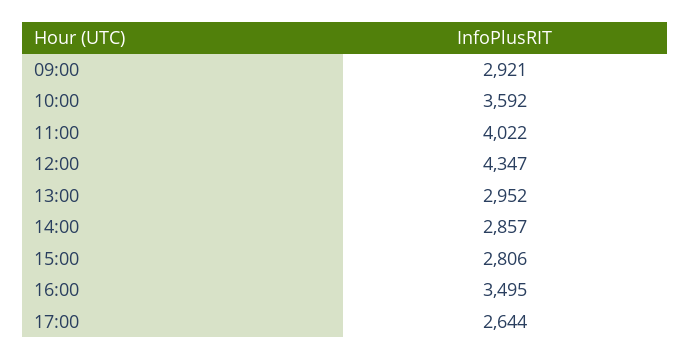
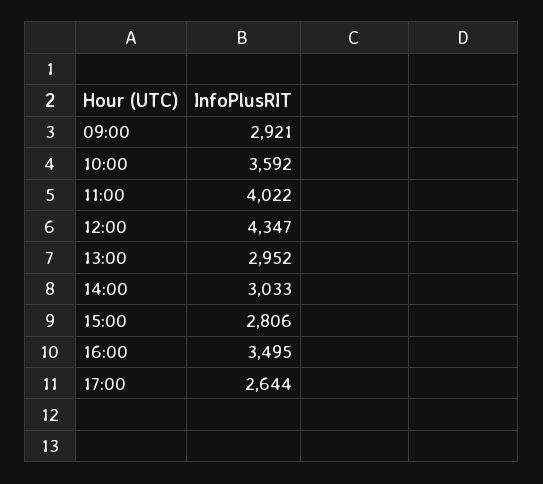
14:00: 2857 -> 3033

